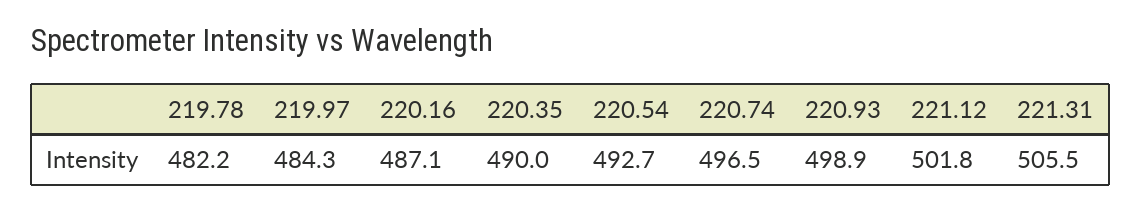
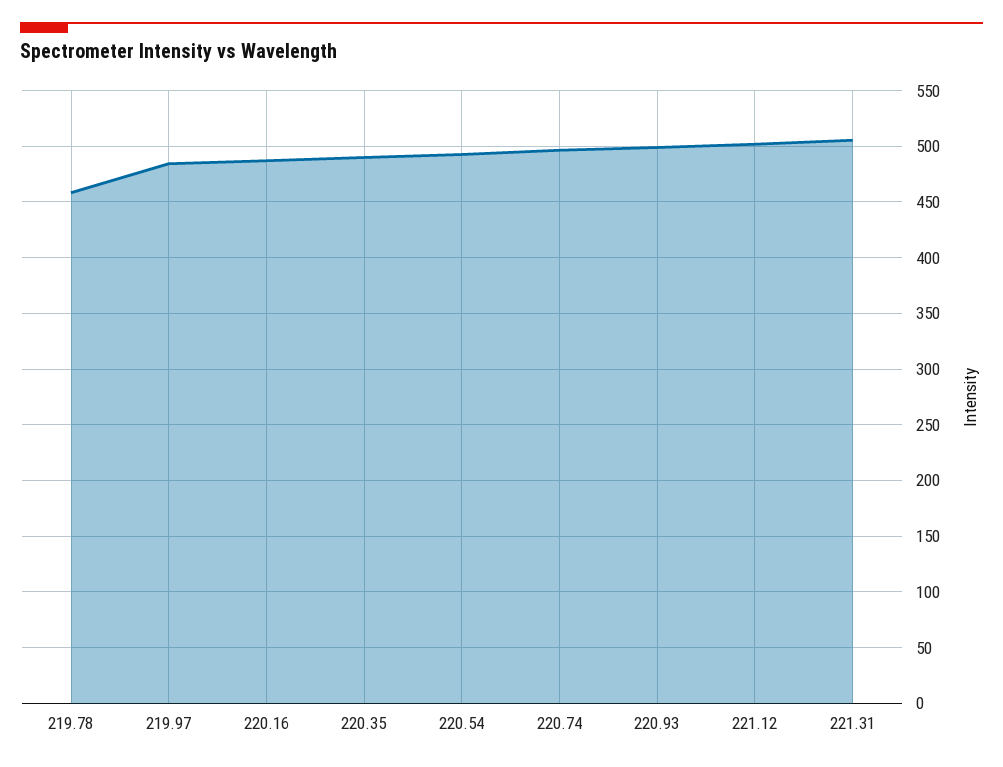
219.78: 482.2 -> 460

